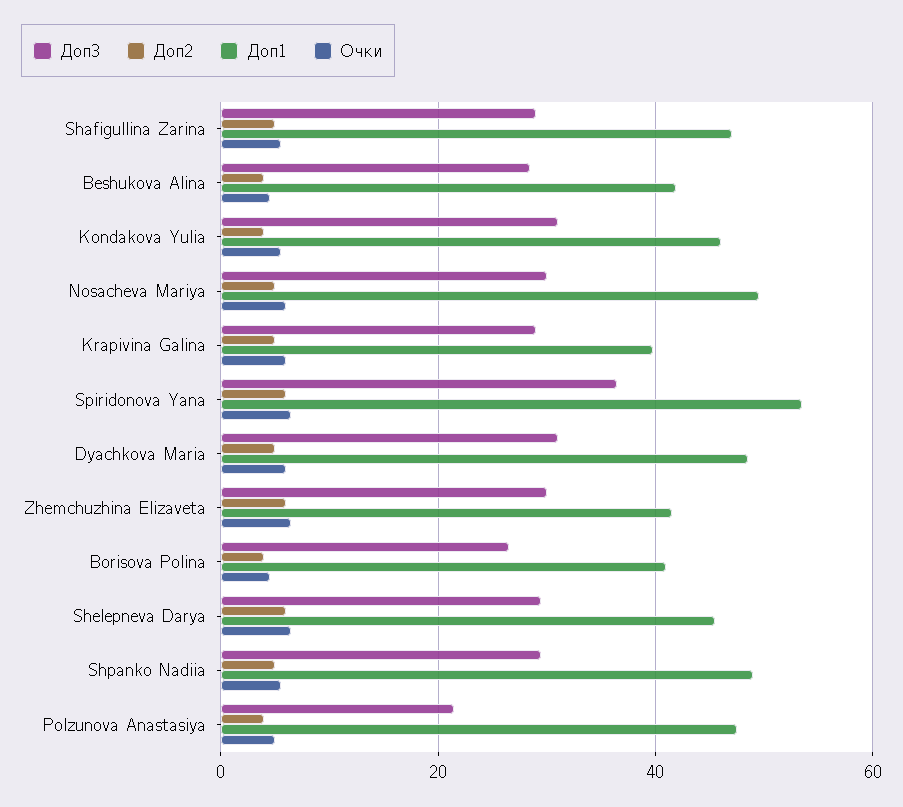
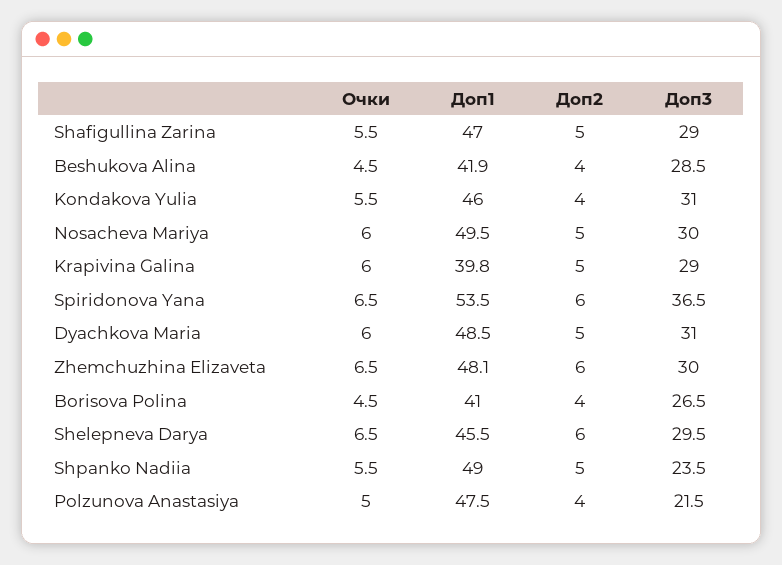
Доп1, Zhemchuzhina Elizaveta: 42 -> 48.1
Доп3, Shpanko Nadiia: 30 -> 23.5

